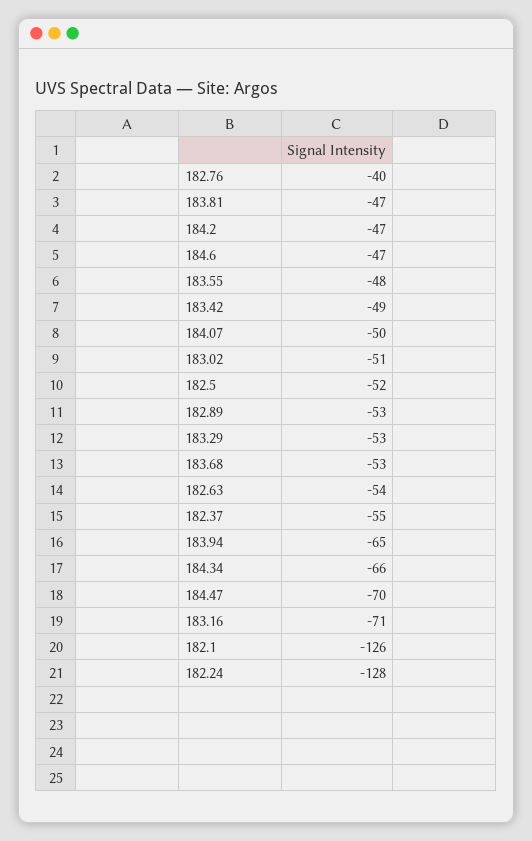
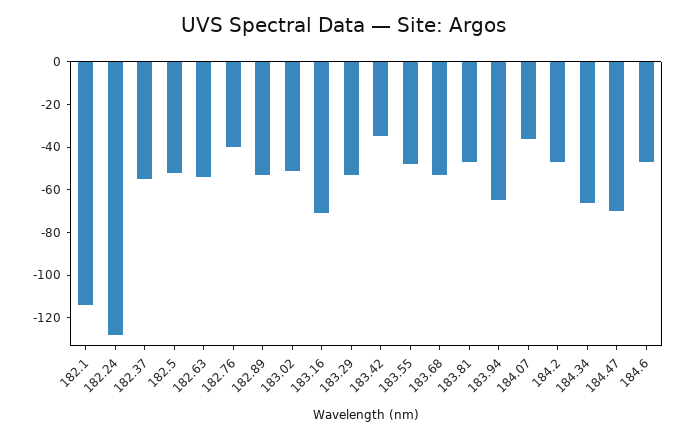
183.42: -49 -> -35
184.07: -50 -> -35
182.1: -126 -> -115

